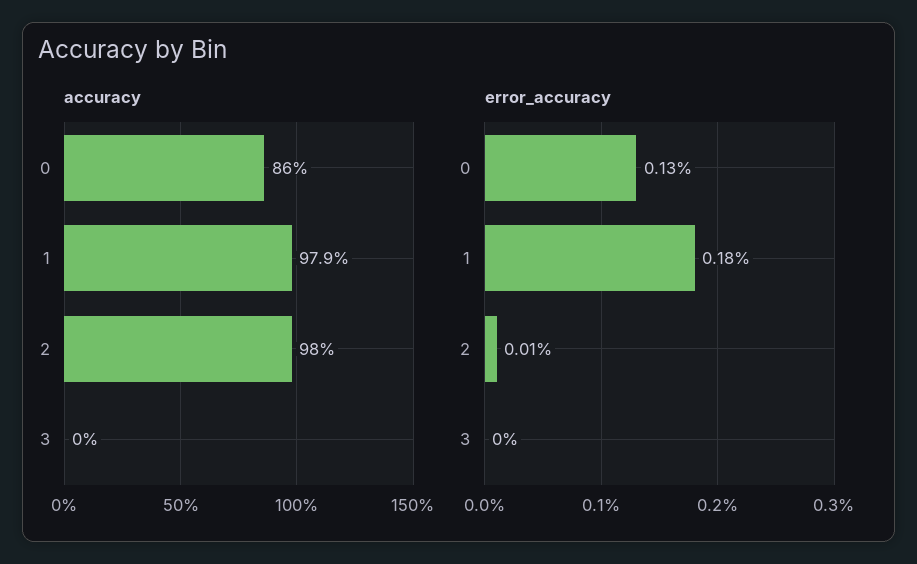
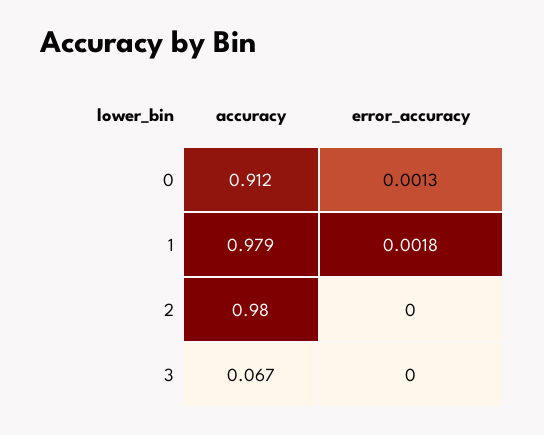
accuracy, 0: 0.86 -> 0.912
accuracy, 3: 0 -> 0.067
error_accuracy, 2: 0.0001 -> 0

